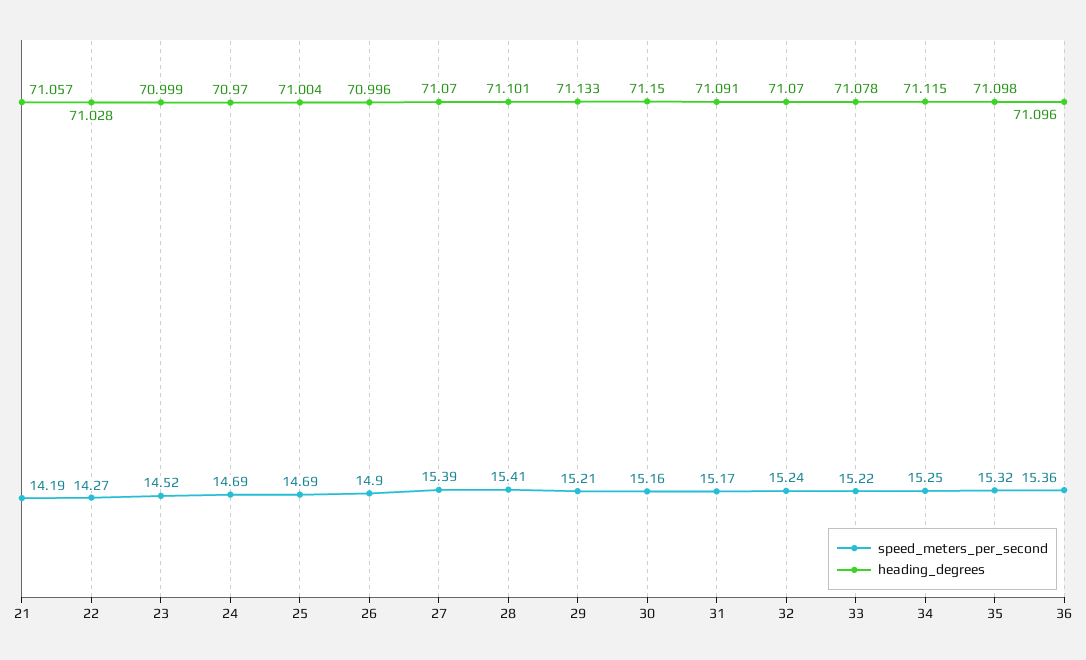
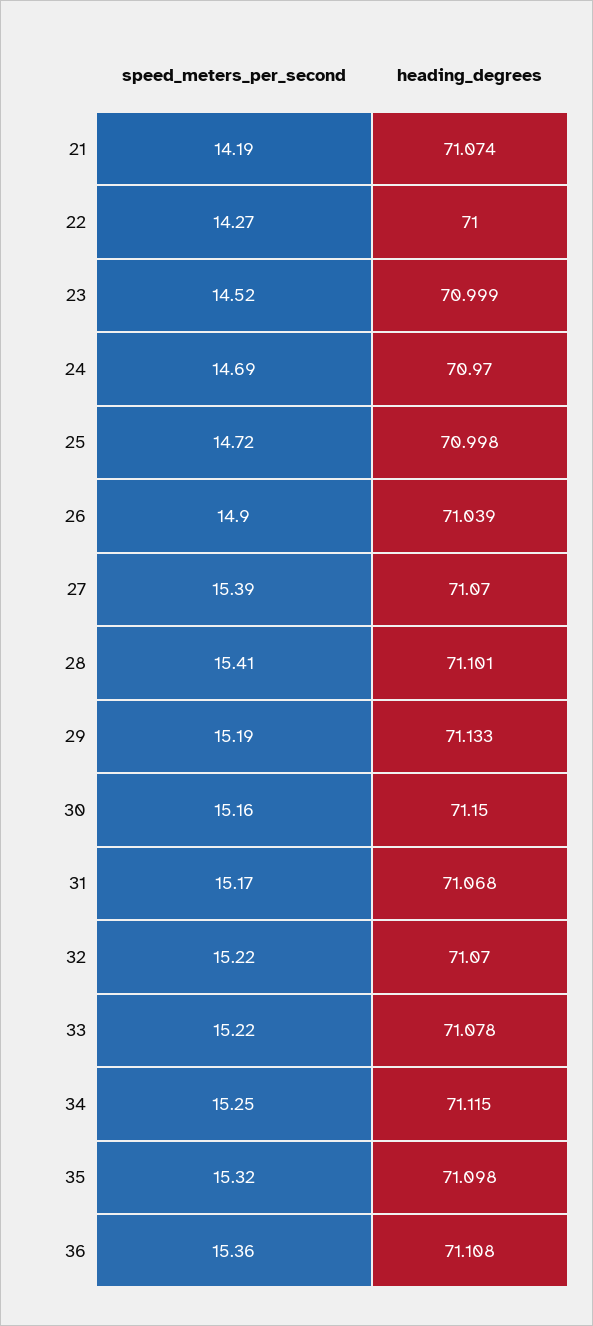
heading_degrees, 21: 71.057 -> 71.074
heading_degrees, 22: 71.028 -> 71
speed_meters_per_second, 25: 14.69 -> 14.72
heading_degrees, 25: 71.004 -> 70.998
heading_degrees, 26: 70.996 -> 71.039
speed_meters_per_second, 29: 15.21 -> 15.19
heading_degrees, 31: 71.091 -> 71.068
speed_meters_per_second, 32: 15.24 -> 15.22
heading_degrees, 36: 71.096 -> 71.108

